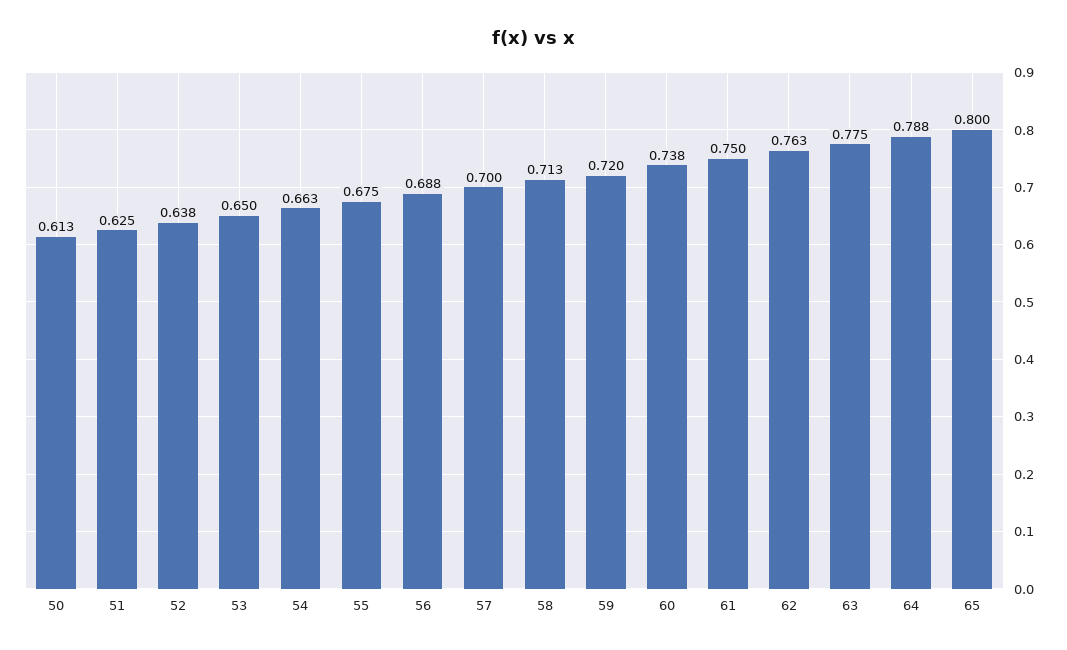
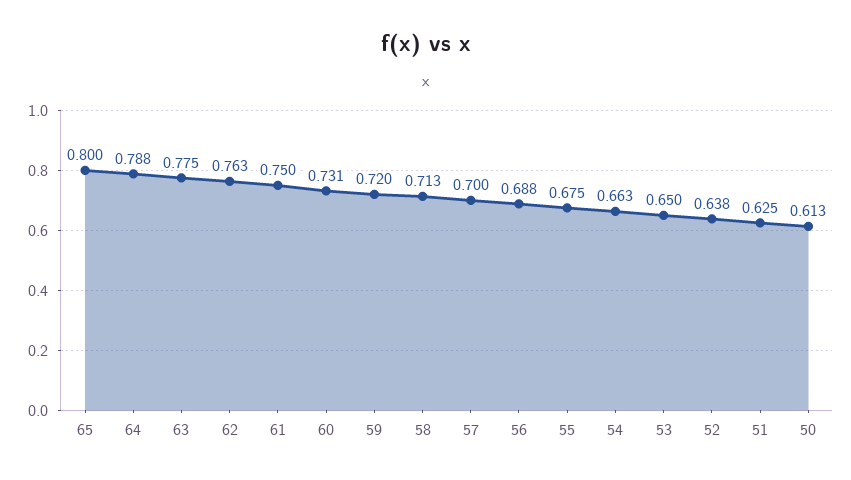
60: 0.738 -> 0.731

